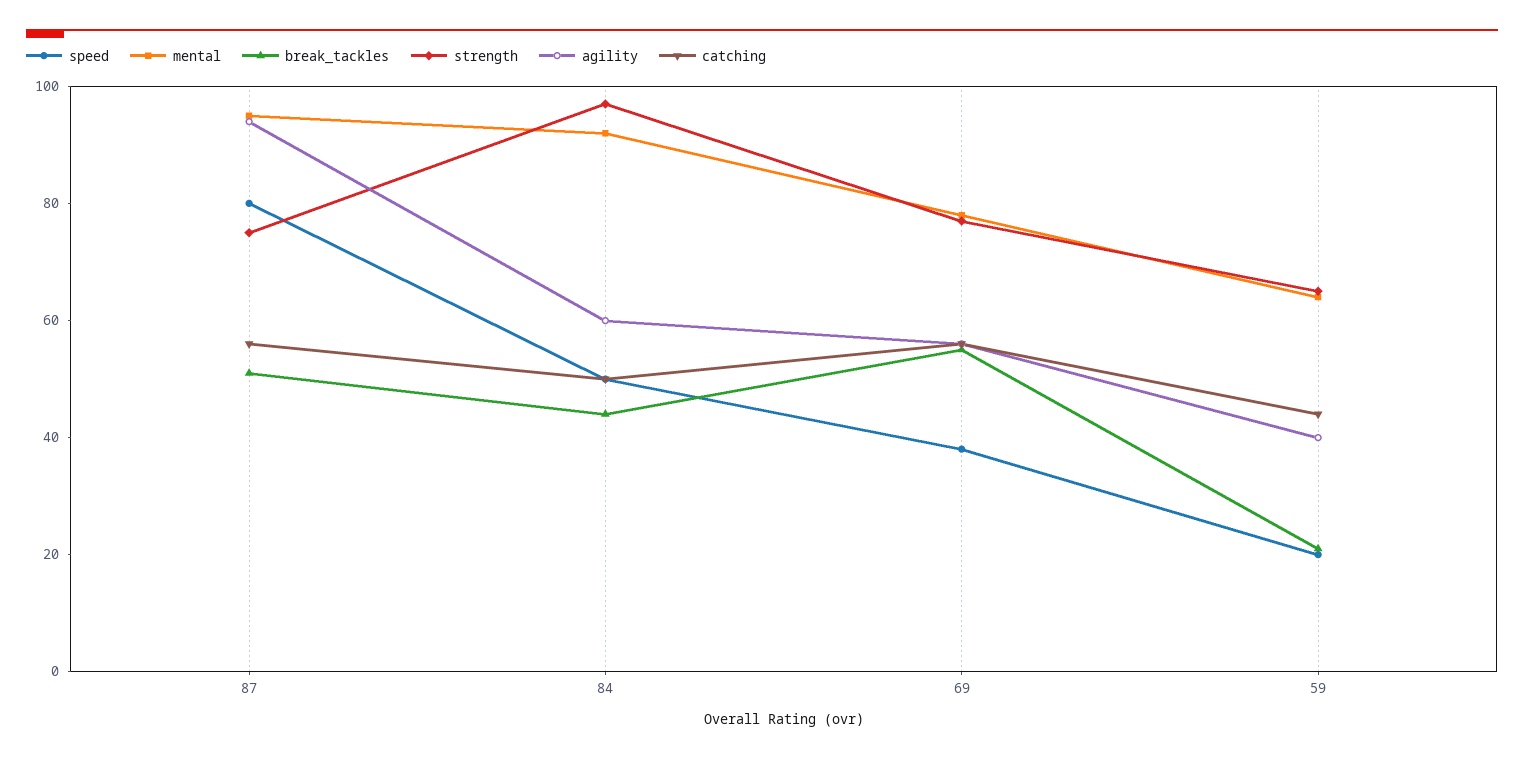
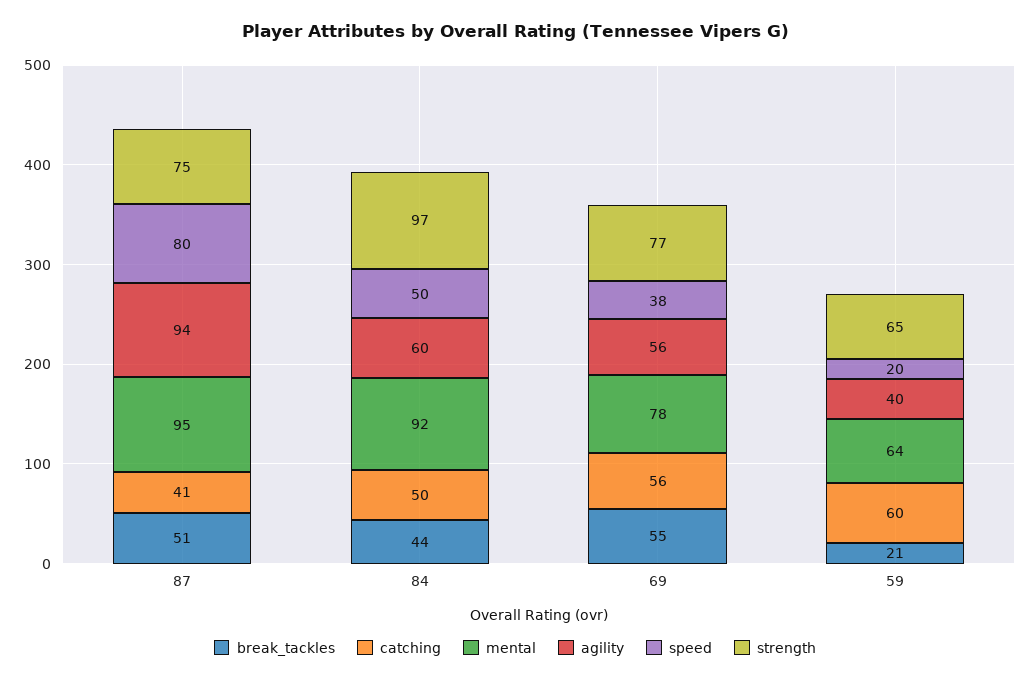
catching, 87: 55 -> 41
catching, 59: 45 -> 60

